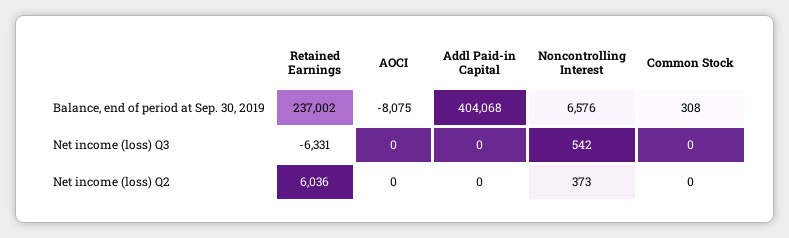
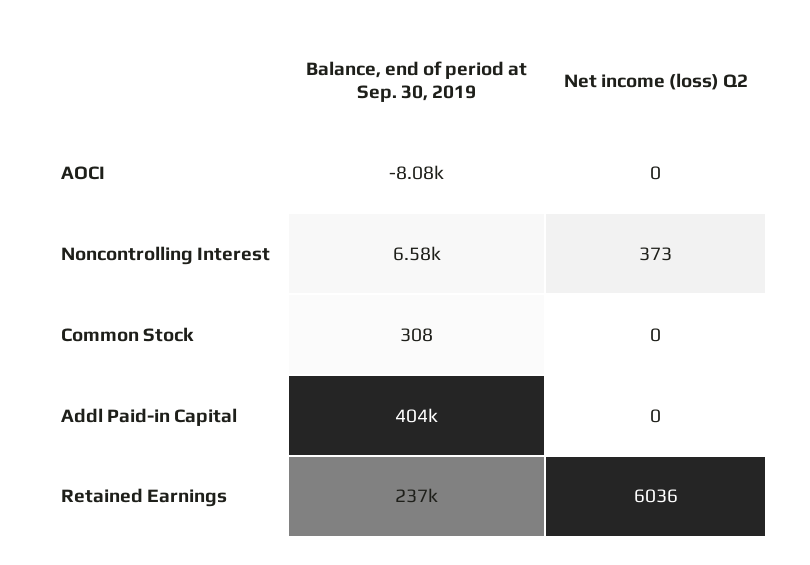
Retained Earnings, Net income (loss) Q3: -6331 -> none
AOCI, Net income (loss) Q3: 0 -> none
Addl Paid-in Capital, Net income (loss) Q3: 0 -> none
Noncontrolling Interest, Net income (loss) Q3: 542 -> none
Common Stock, Net income (loss) Q3: 0 -> none

